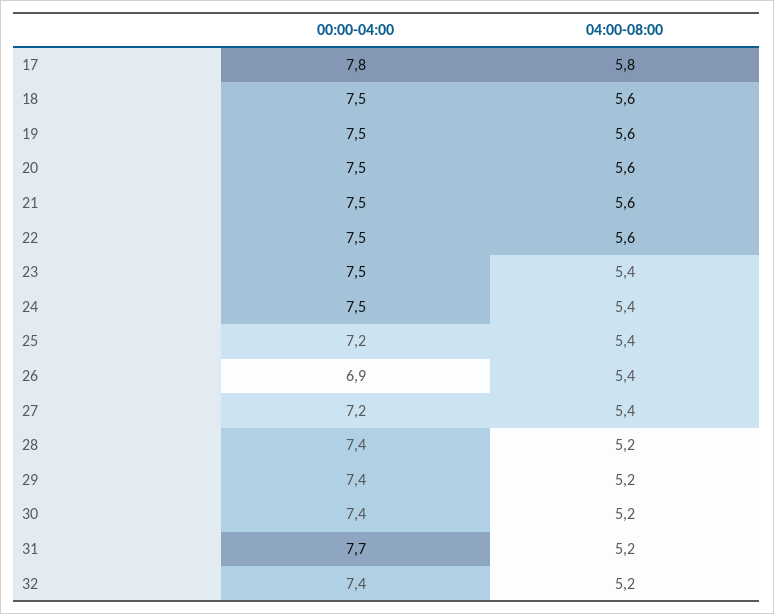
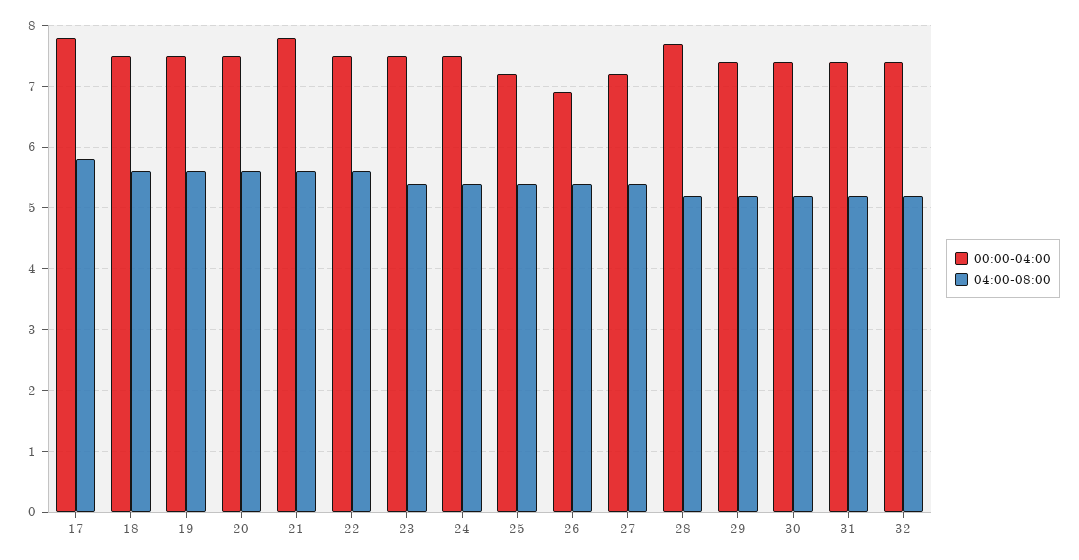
00:00-04:00, 21: 7.5 -> 7.8
00:00-04:00, 28: 7.4 -> 7.7
00:00-04:00, 31: 7.7 -> 7.4

